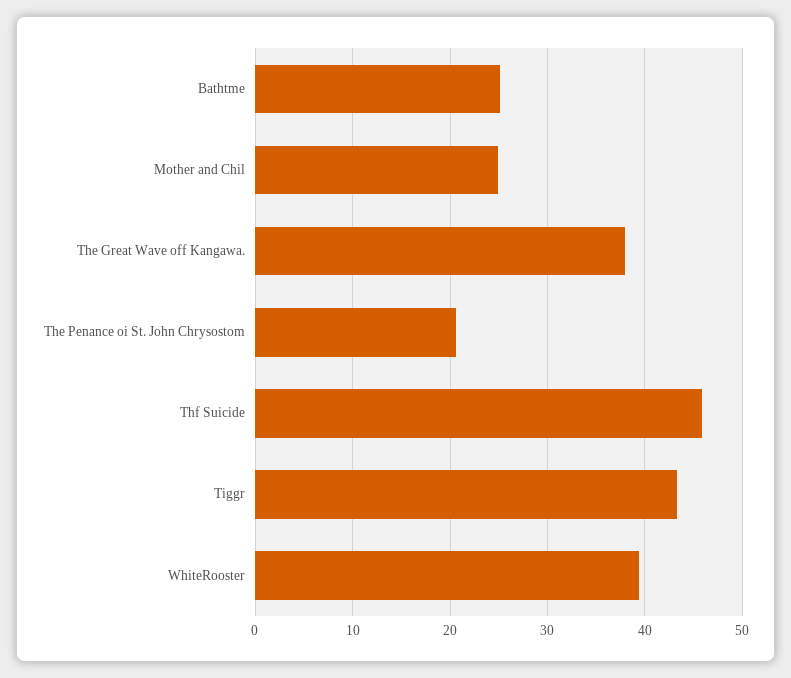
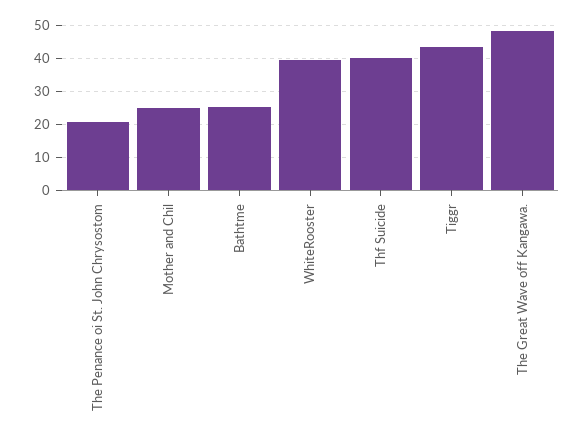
The Great Wave off Kangawa.: 38 -> 48
Thf Suicide: 46 -> 40

